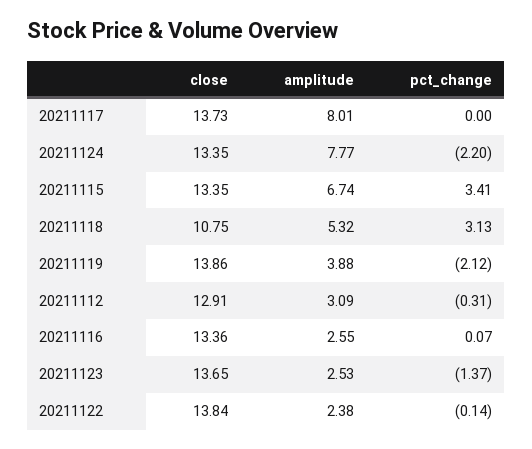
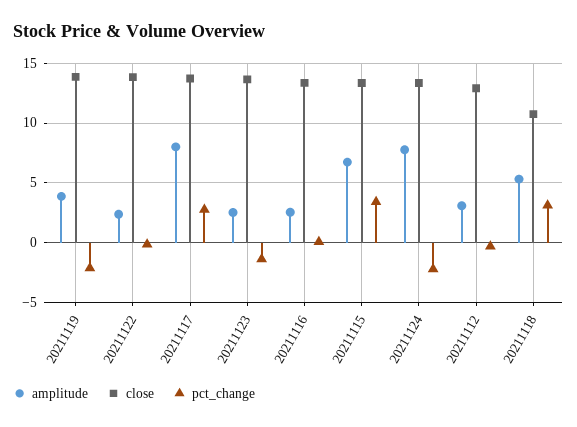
pct_change, 20211117: 0 -> 3

